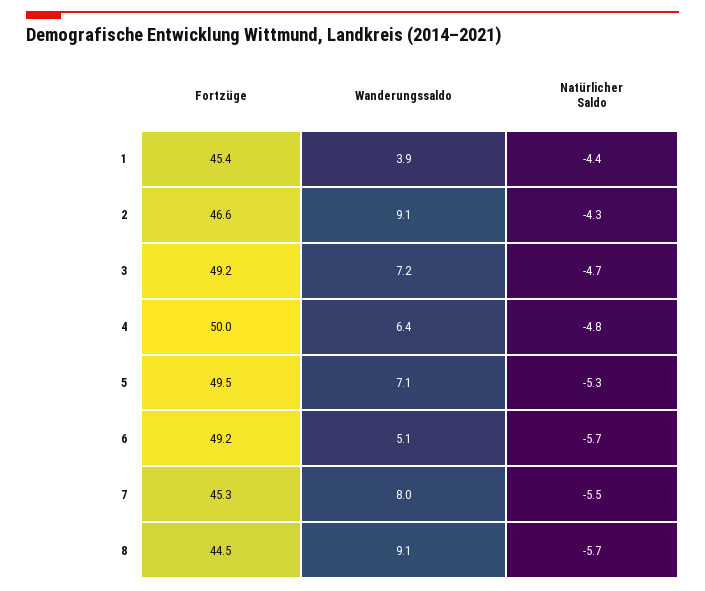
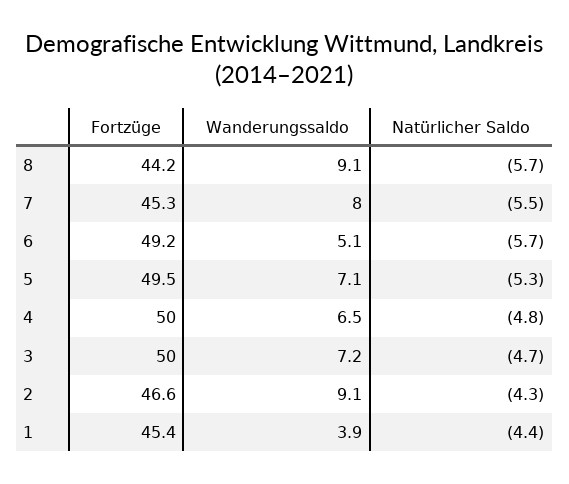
Fortzüge, 3: 49.2 -> 50
Wanderungssaldo, 4: 6.4 -> 6.5
Fortzüge, 8: 44.5 -> 44.2

